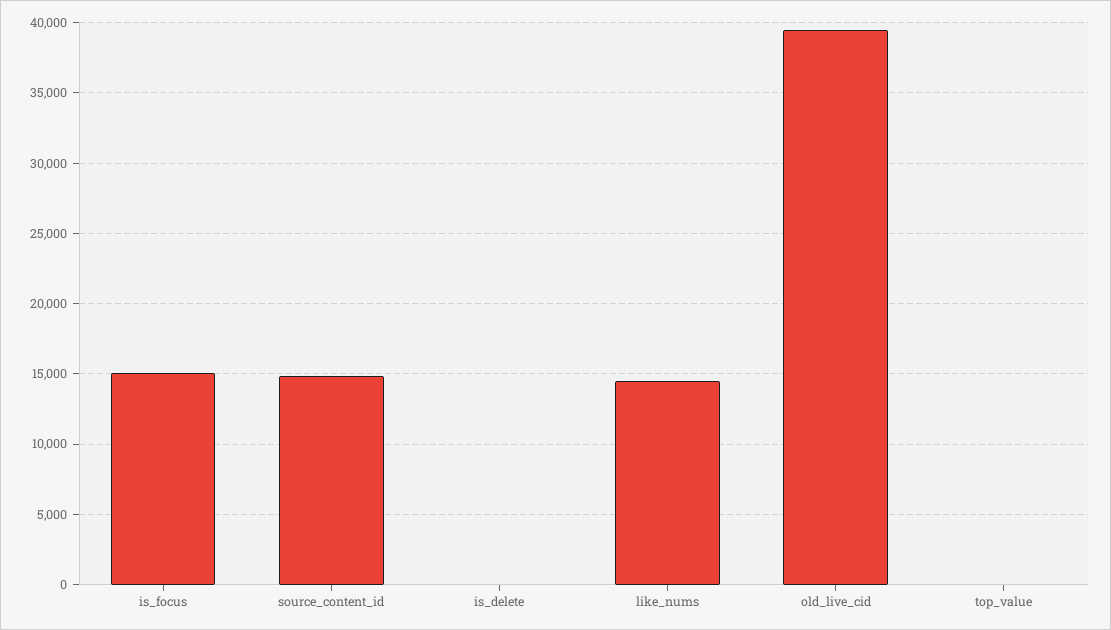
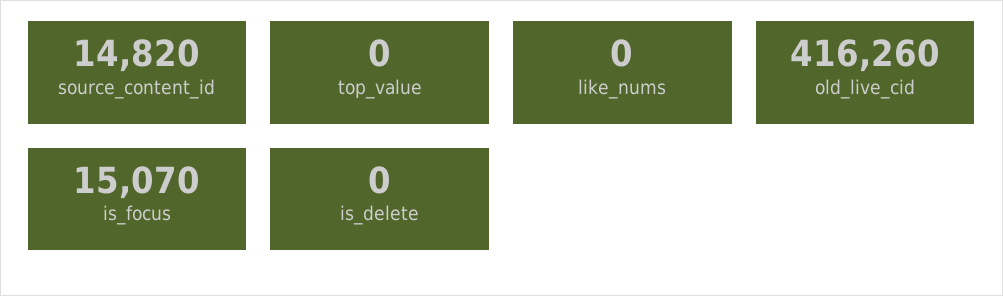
like_nums: 14500 -> 0
old_live_cid: 39500 -> 416260

